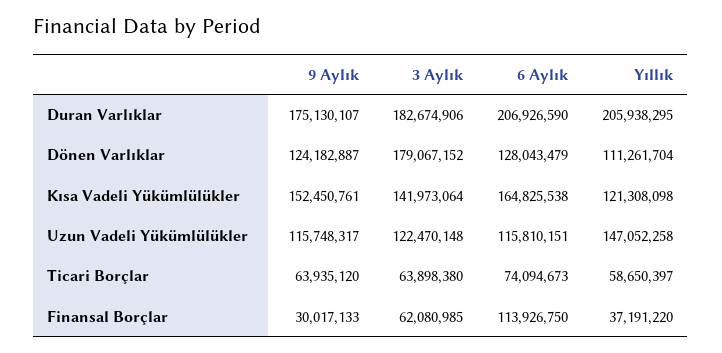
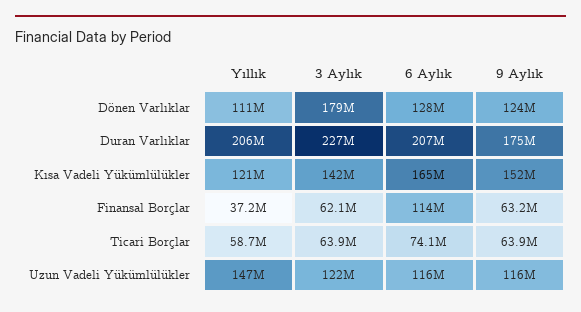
3 Aylık, Duran Varlıklar: 182674906 -> 227000000
9 Aylık, Finansal Borçlar: 30017133 -> 63200000

